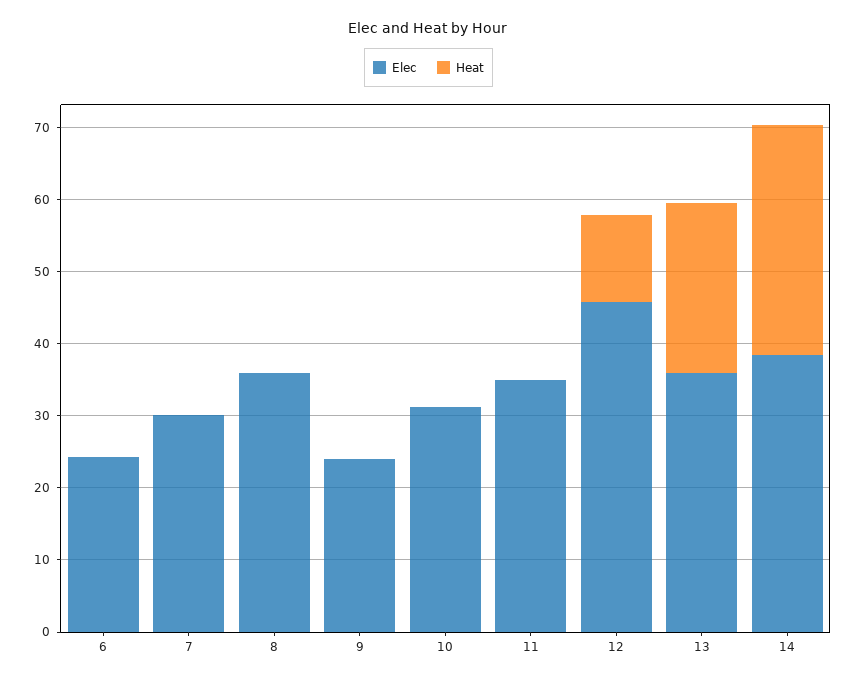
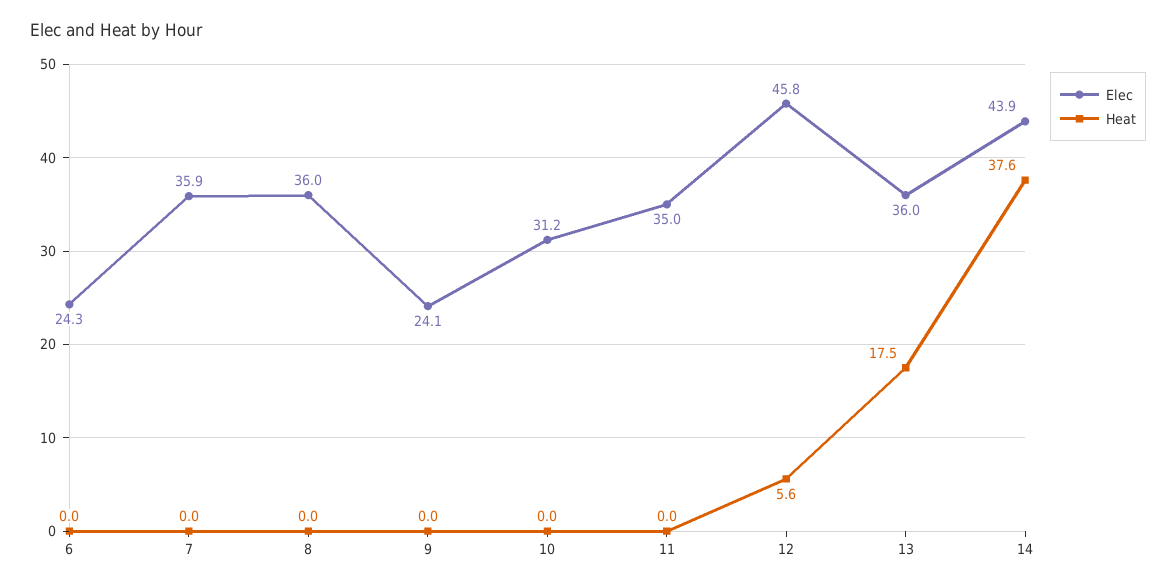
Elec, 7: 30 -> 35.9
Heat, 12: 12 -> 5.6
Heat, 13: 24 -> 17.5
Elec, 14: 38 -> 43.9
Heat, 14: 32 -> 37.6

